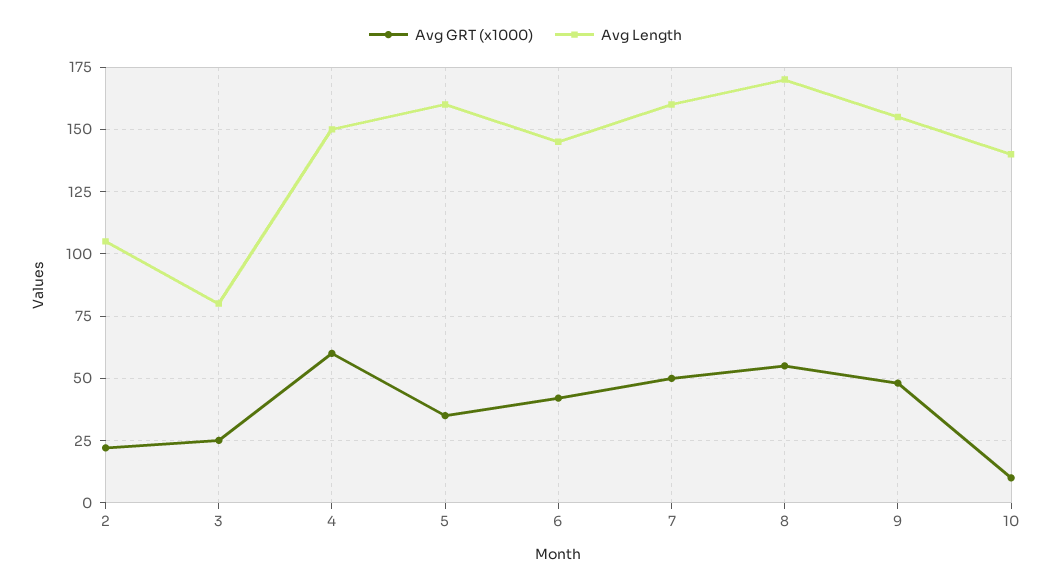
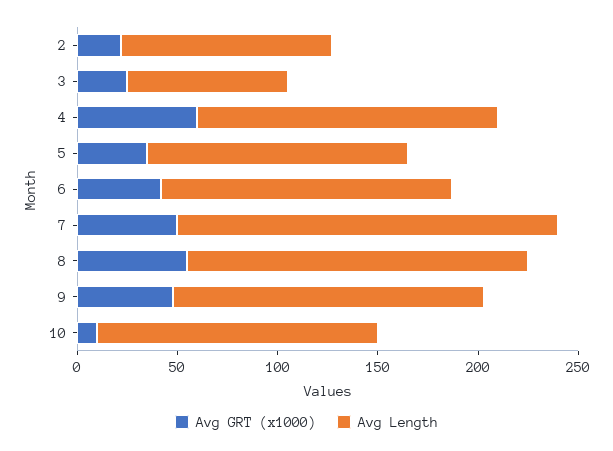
Avg Length, 5: 160 -> 130
Avg Length, 7: 160 -> 190

